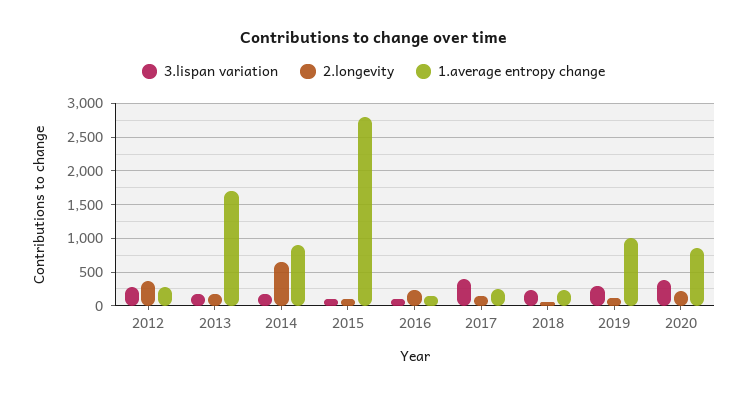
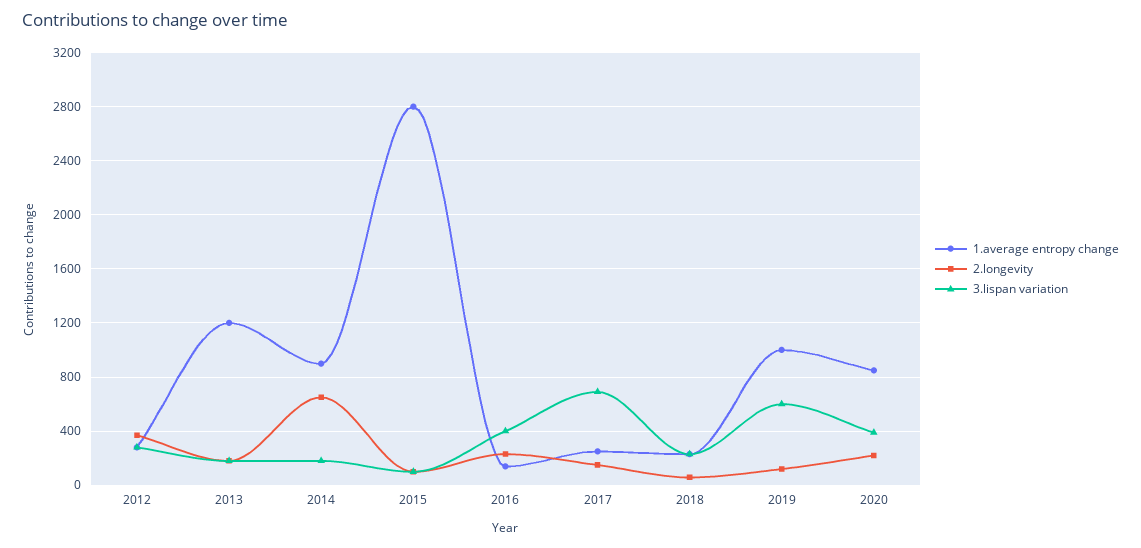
1.average entropy change, 2013: 1700 -> 1200
3.lispan variation, 2016: 100 -> 400
3.lispan variation, 2017: 400 -> 700
3.lispan variation, 2019: 300 -> 600

